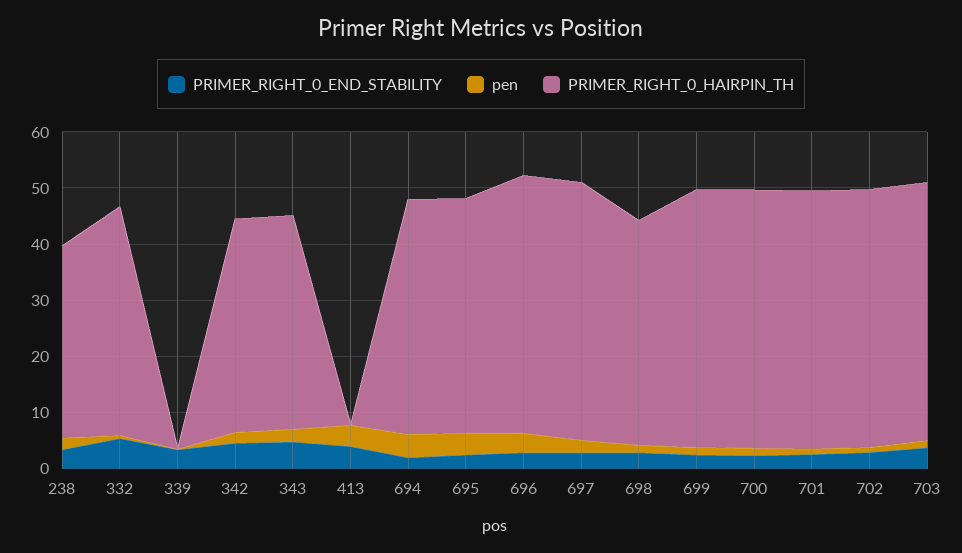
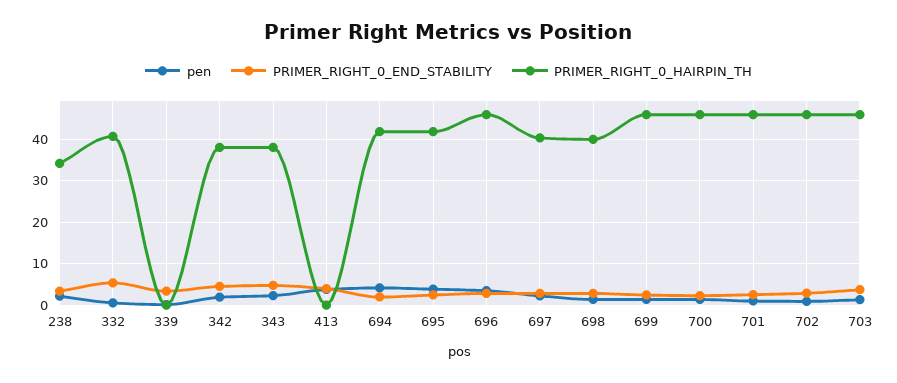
PRIMER_RIGHT_0_HAIRPIN_TH, 697: 46 -> 40

